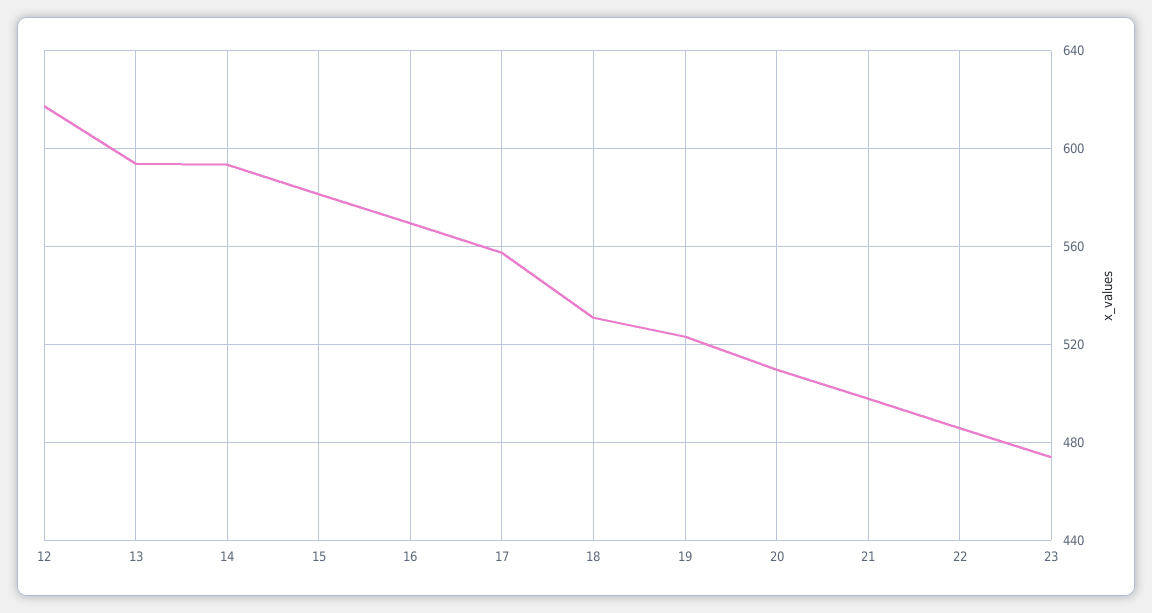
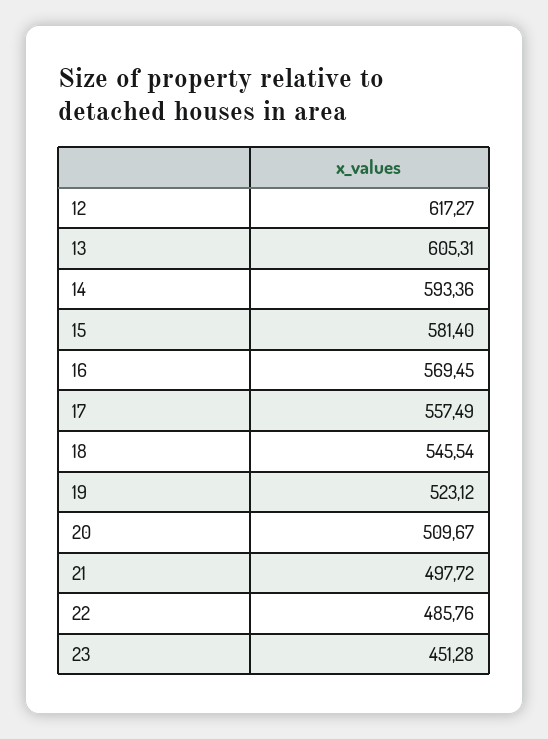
13: 595 -> 605.31
18: 530 -> 545.54
23: 475 -> 451.28

